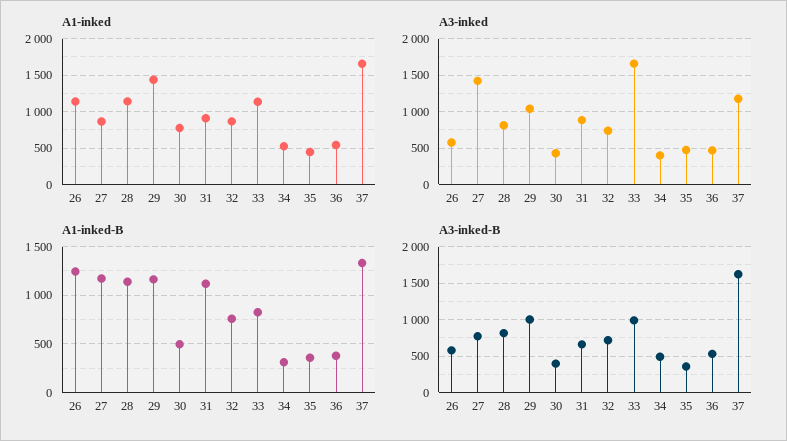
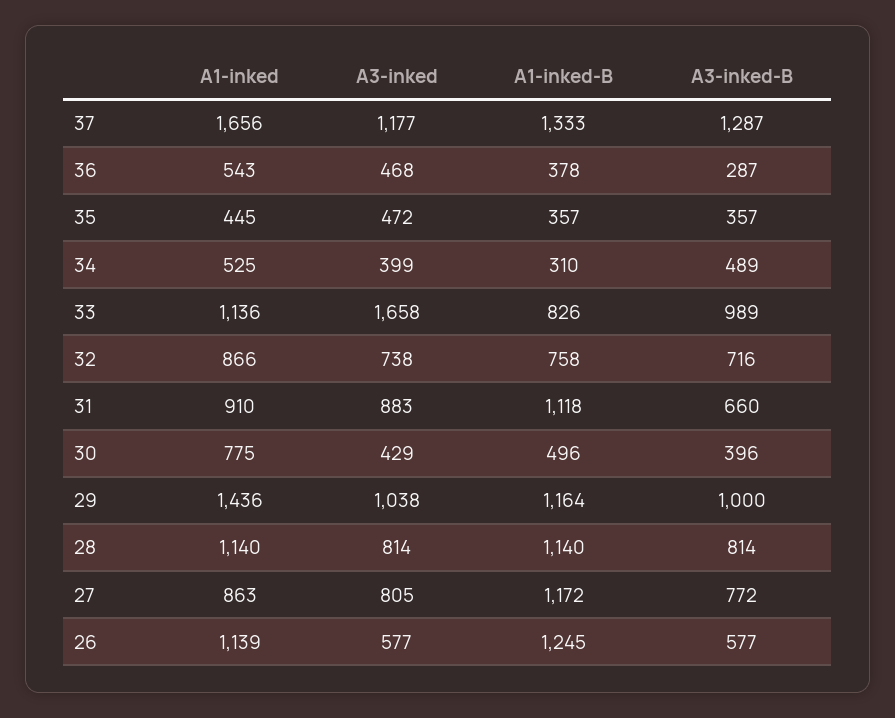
A3-inked, 27: 1400 -> 805
A3-inked-B, 36: 500 -> 287
A3-inked-B, 37: 1600 -> 1287

